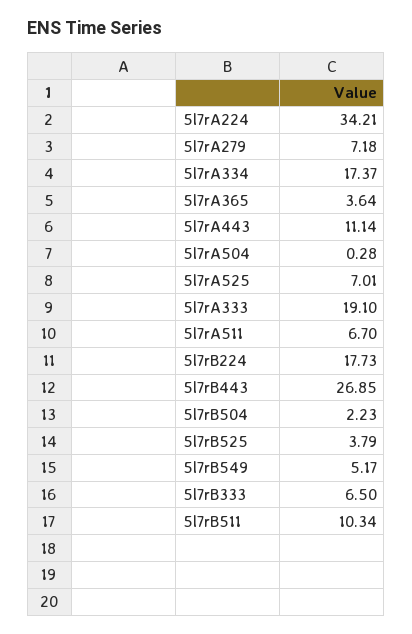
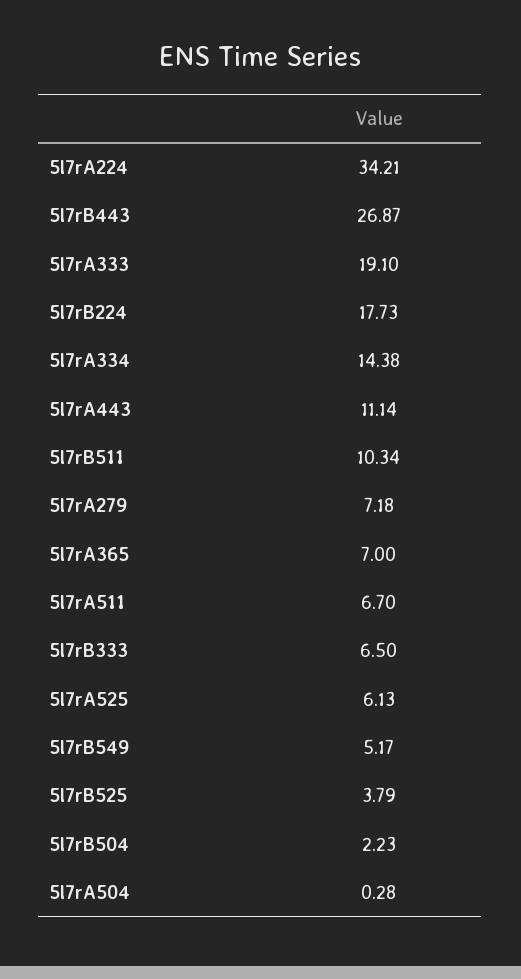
5l7rA334: 17.37 -> 14.38
5l7rA365: 3.64 -> 7
5l7rA525: 7.01 -> 6.13
5l7rB443: 26.85 -> 26.87

